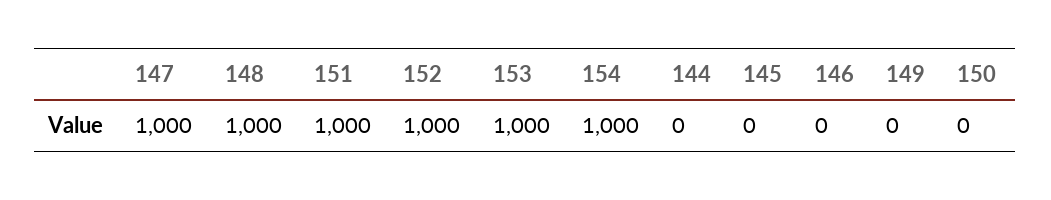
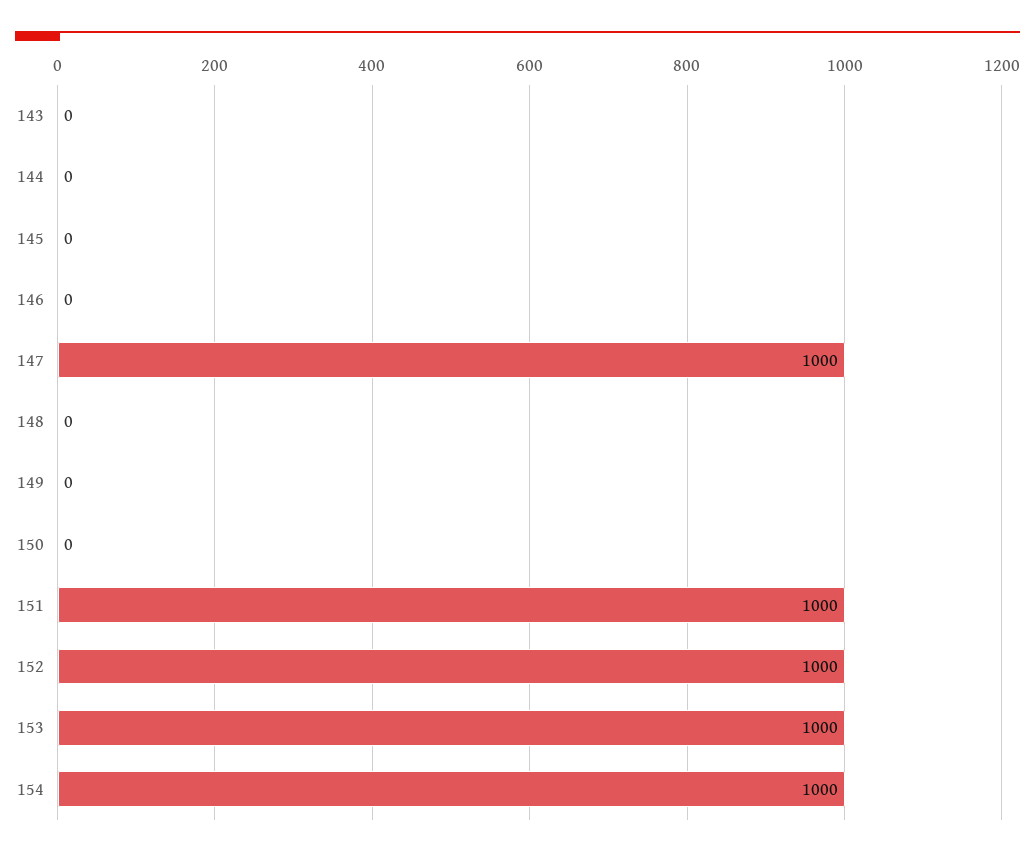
148: 1000 -> 0
143: none -> 0

